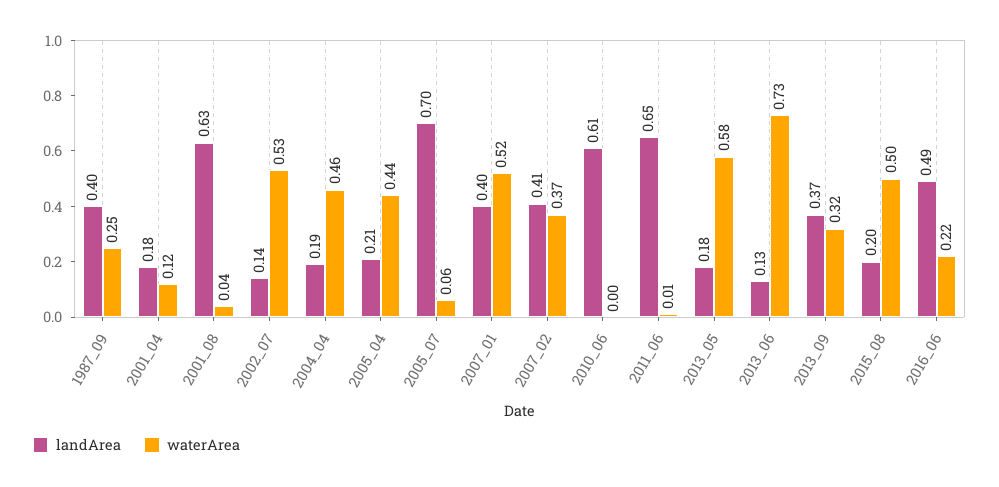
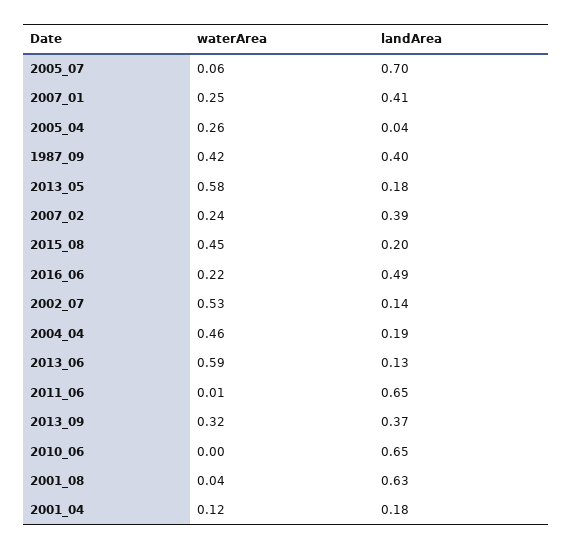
waterArea, 1987_09: 0.25 -> 0.42
landArea, 2005_04: 0.21 -> 0.04
waterArea, 2005_04: 0.44 -> 0.26
landArea, 2007_01: 0.4 -> 0.41
waterArea, 2007_01: 0.52 -> 0.25
landArea, 2007_02: 0.41 -> 0.39
waterArea, 2007_02: 0.37 -> 0.24
landArea, 2010_06: 0.61 -> 0.65
waterArea, 2013_06: 0.73 -> 0.59
waterArea, 2015_08: 0.5 -> 0.45

